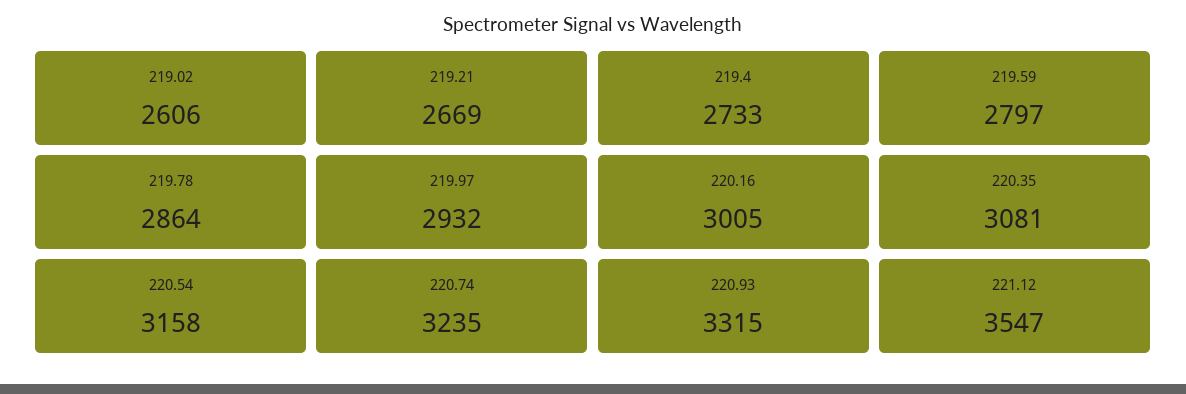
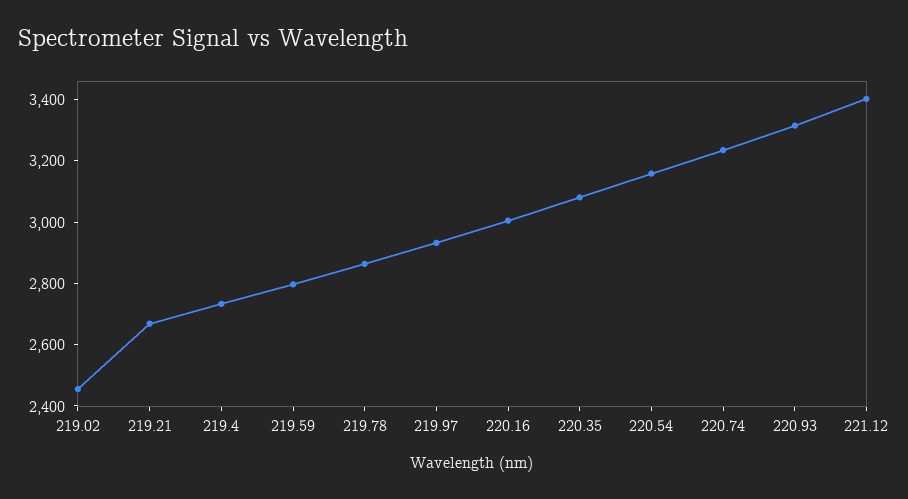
219.02: 2606 -> 2450
221.12: 3547 -> 3400

